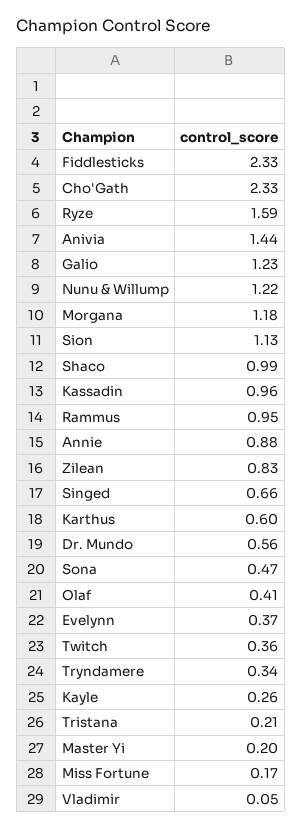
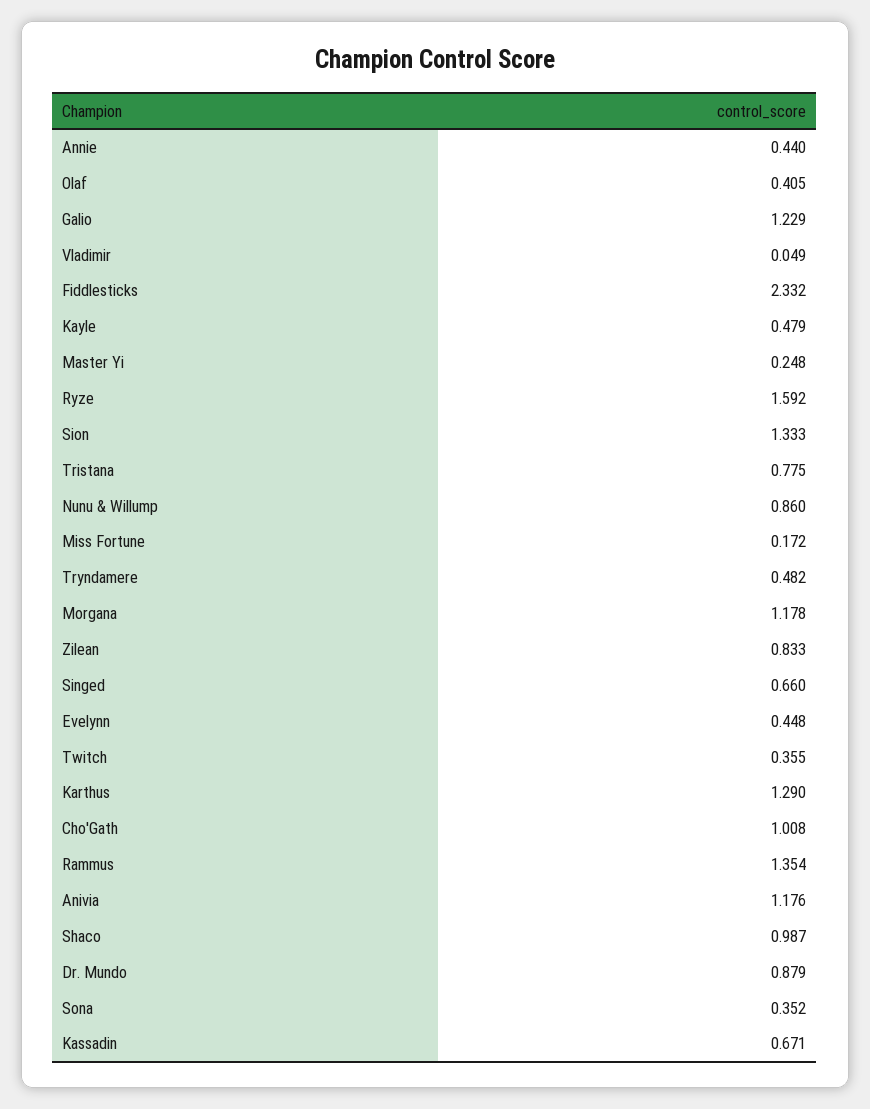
Cho'Gath: 2.33 -> 1.008
Anivia: 1.44 -> 1.176
Nunu & Willump: 1.22 -> 0.86
Sion: 1.13 -> 1.333
Kassadin: 0.96 -> 0.671
Rammus: 0.95 -> 1.354
Annie: 0.88 -> 0.44
Karthus: 0.6 -> 1.29
Dr. Mundo: 0.56 -> 0.879
Sona: 0.47 -> 0.352
Evelynn: 0.37 -> 0.448
Tryndamere: 0.34 -> 0.482
Kayle: 0.26 -> 0.479
Tristana: 0.21 -> 0.775
Master Yi: 0.2 -> 0.248

